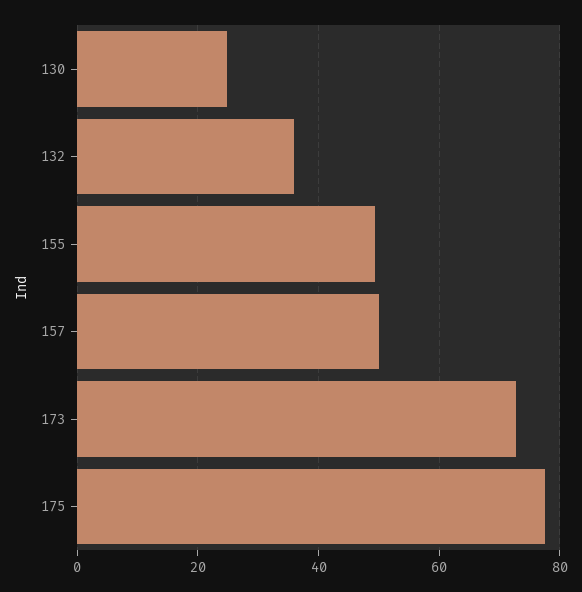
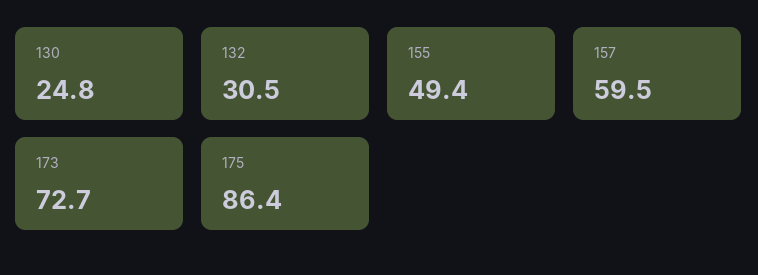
132: 36 -> 30.5
157: 50 -> 59.5
175: 78 -> 86.4

